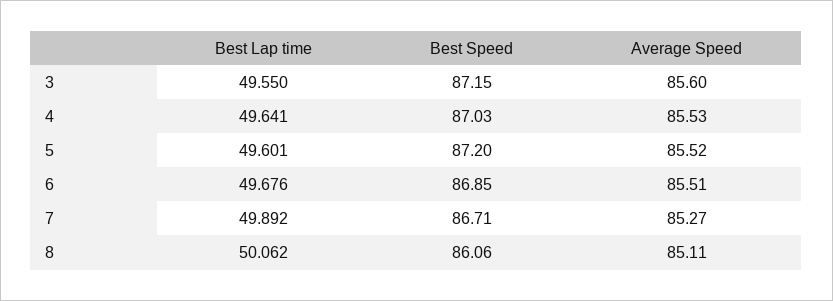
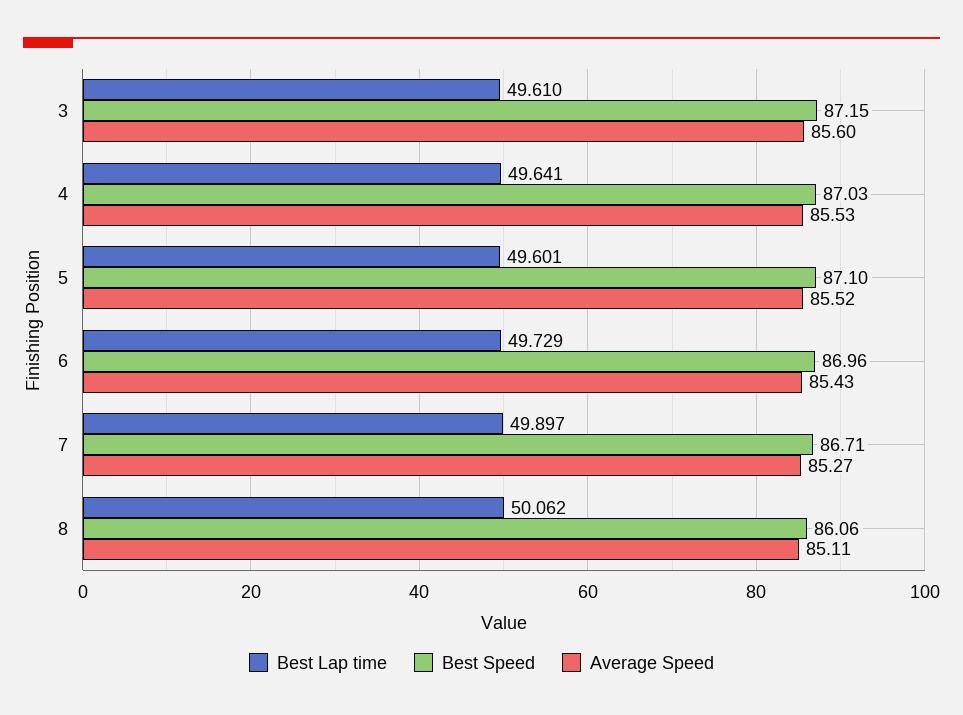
Best Lap time, 3: 49.55 -> 49.61
Best Speed, 5: 87.2 -> 87.1
Best Lap time, 6: 49.676 -> 49.729
Best Speed, 6: 86.85 -> 86.96
Average Speed, 6: 85.51 -> 85.43
Best Lap time, 7: 49.892 -> 49.897

